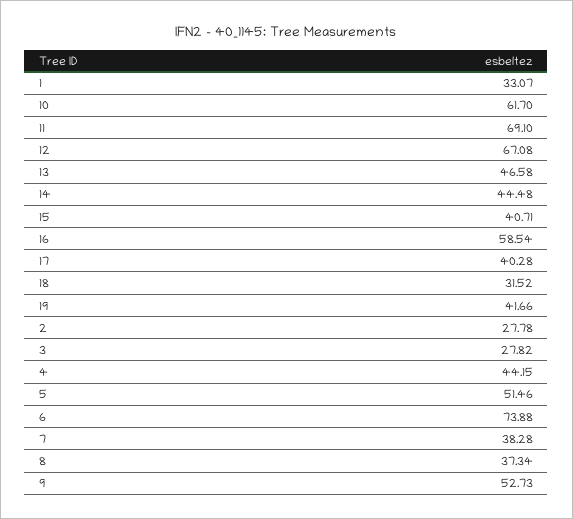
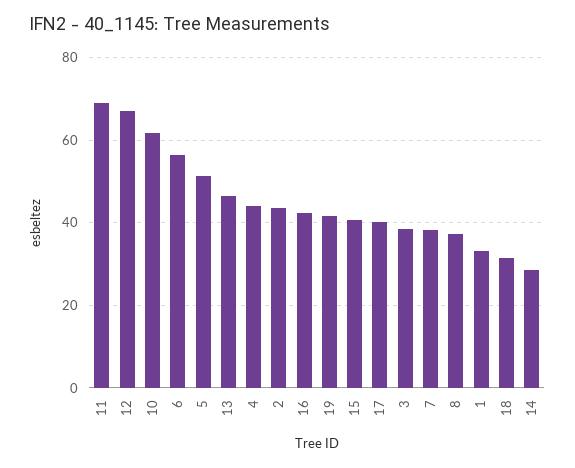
14: 44.48 -> 28
16: 58.54 -> 42
2: 27.78 -> 44
3: 27.82 -> 38
6: 73.88 -> 56
9: 52.73 -> none

